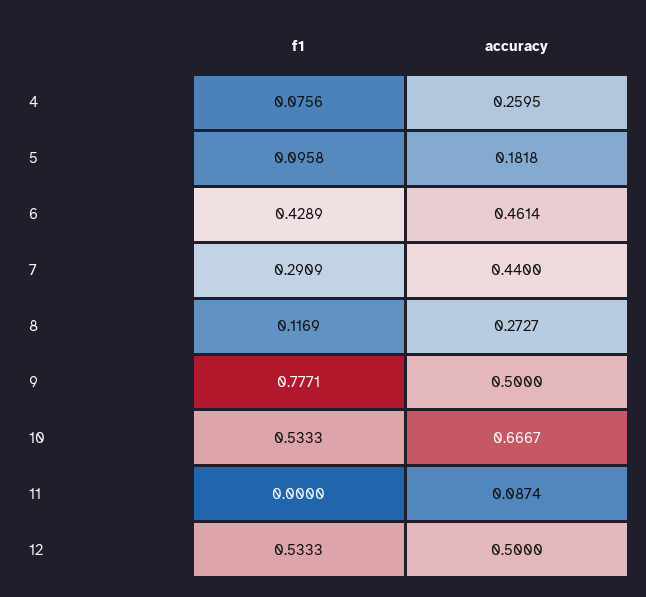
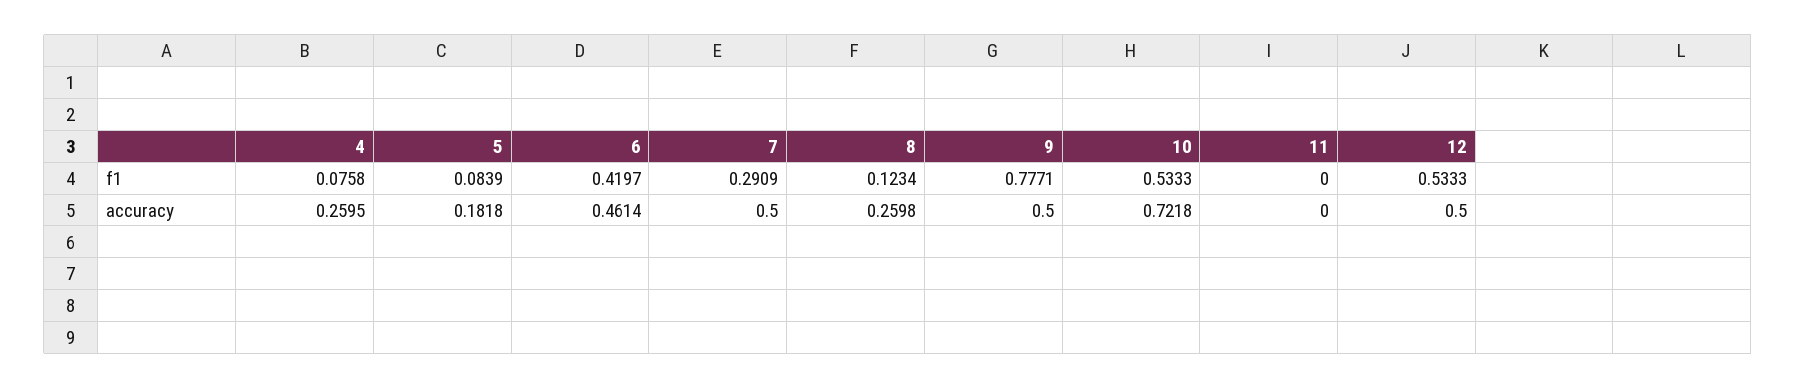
f1, 4: 0.0756 -> 0.0758
f1, 5: 0.0958 -> 0.0839
f1, 6: 0.4289 -> 0.4197
accuracy, 7: 0.44 -> 0.5
f1, 8: 0.1169 -> 0.1234
accuracy, 8: 0.2727 -> 0.2598
accuracy, 10: 0.6667 -> 0.7218
accuracy, 11: 0.0874 -> 0

